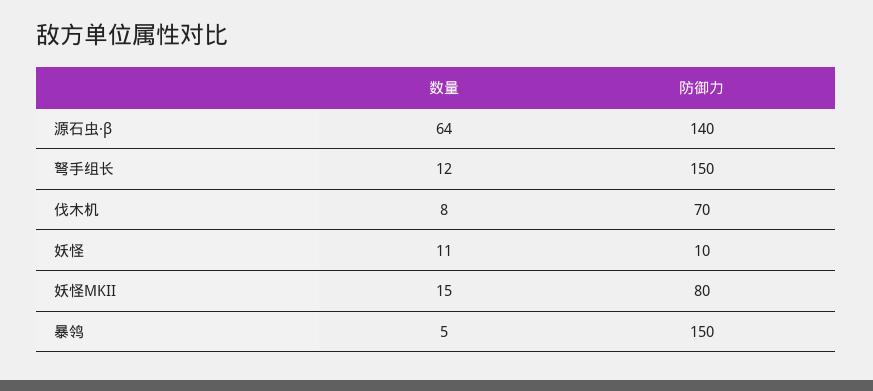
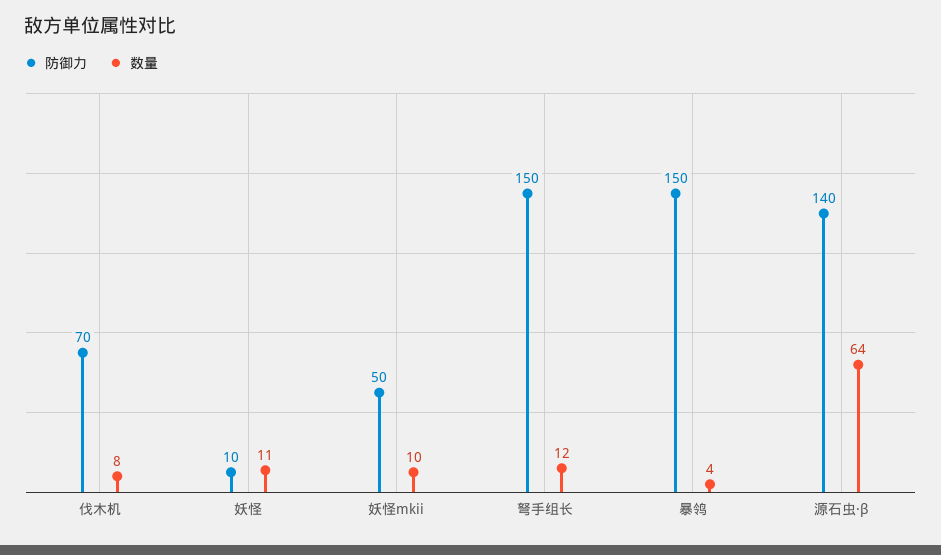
数量, 妖怪MKII: 15 -> 10
防御力, 妖怪MKII: 80 -> 50
数量, 暴鸰: 5 -> 4

